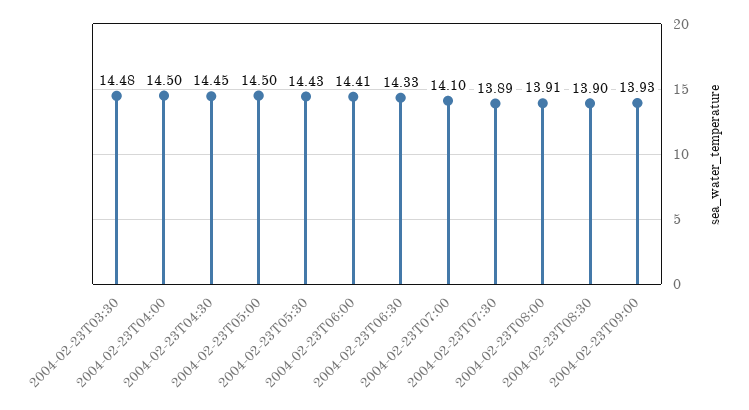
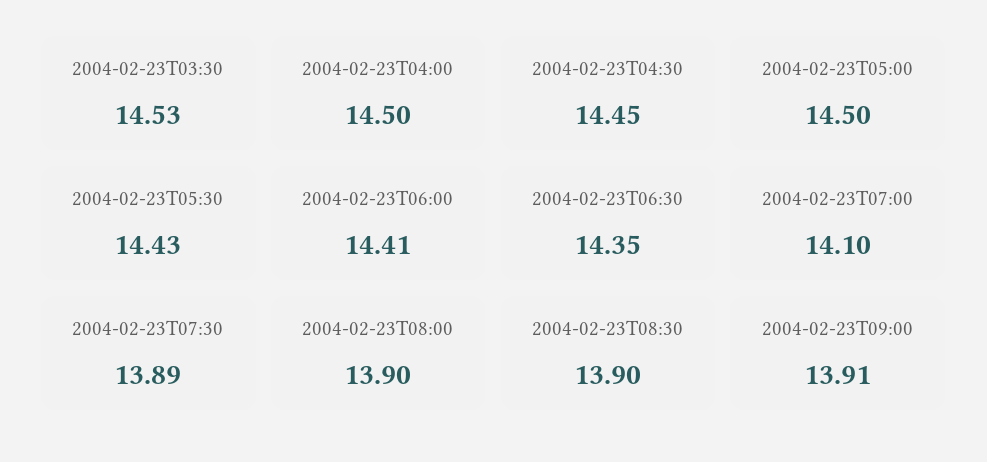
2004-02-23T03:30: 14.48 -> 14.53
2004-02-23T06:30: 14.33 -> 14.35
2004-02-23T08:00: 13.91 -> 13.9
2004-02-23T09:00: 13.93 -> 13.91

